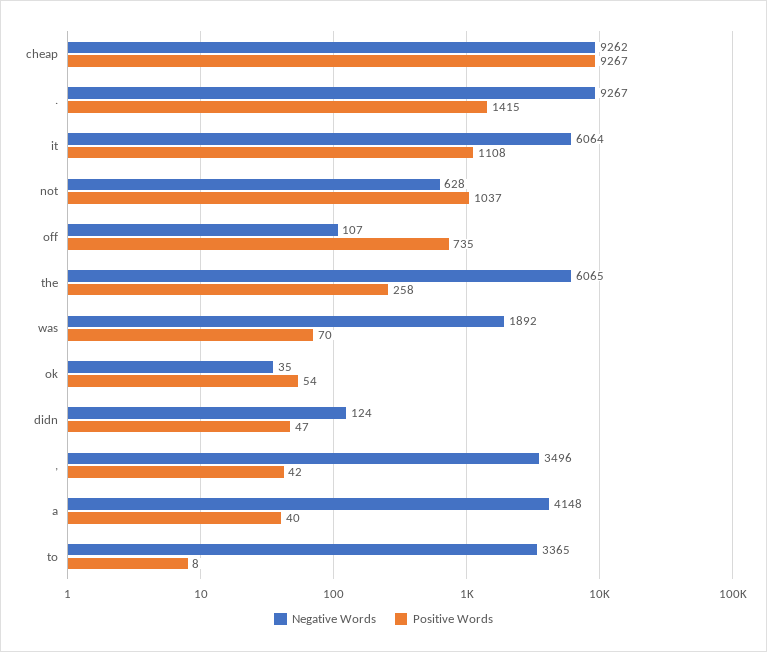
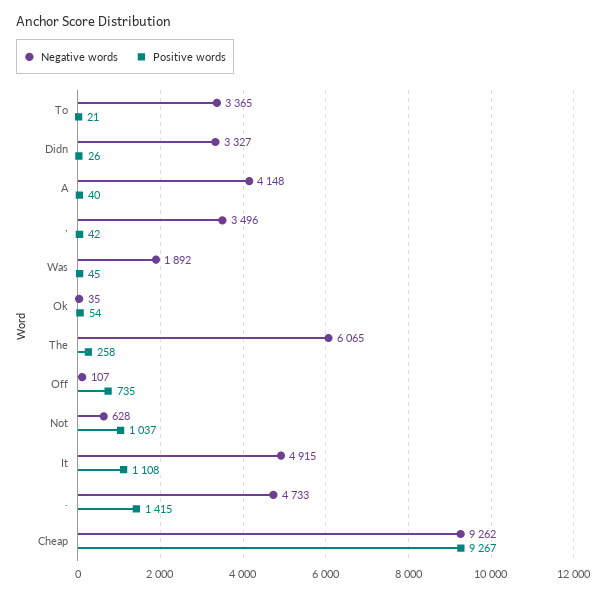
Negative Words, .: 9267 -> 4733
Negative Words, it: 6064 -> 4915
Positive Words, was: 70 -> 45
Negative Words, didn: 124 -> 3327
Positive Words, didn: 47 -> 26
Positive Words, to: 8 -> 21

